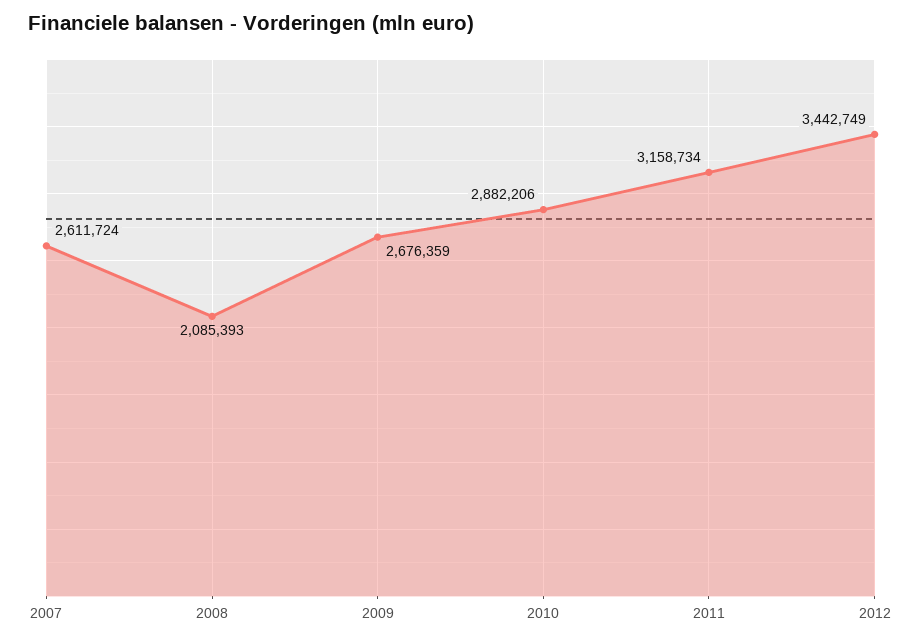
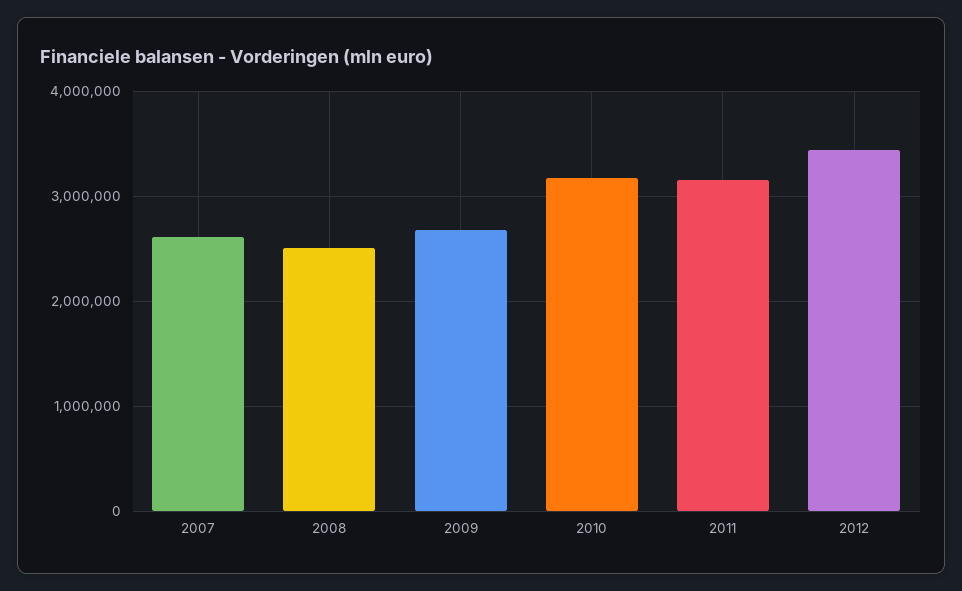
2008: 2085393 -> 2500000
2010: 2882206 -> 3200000

